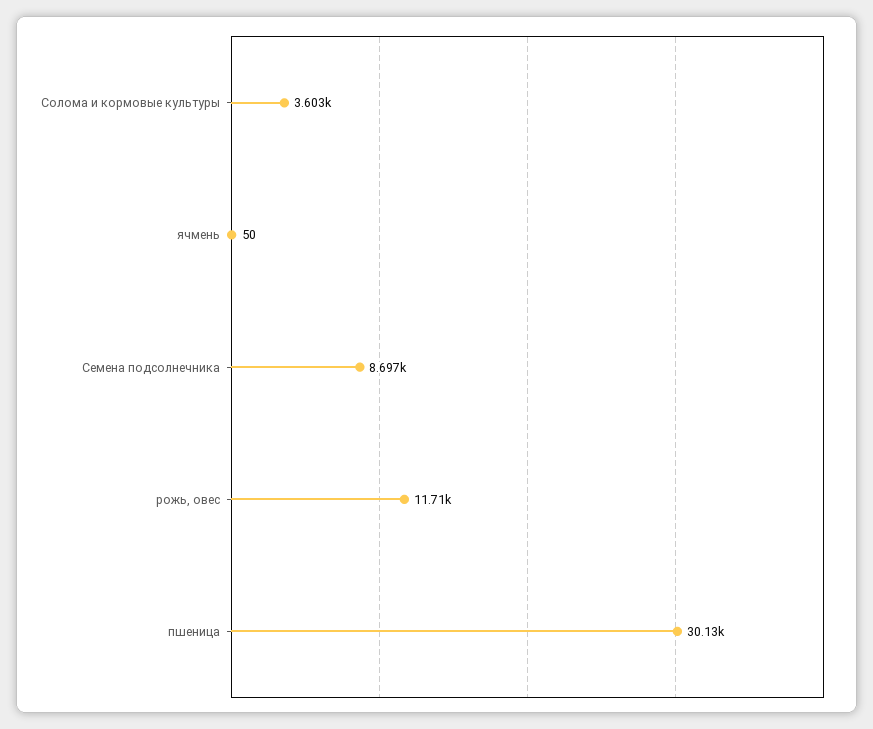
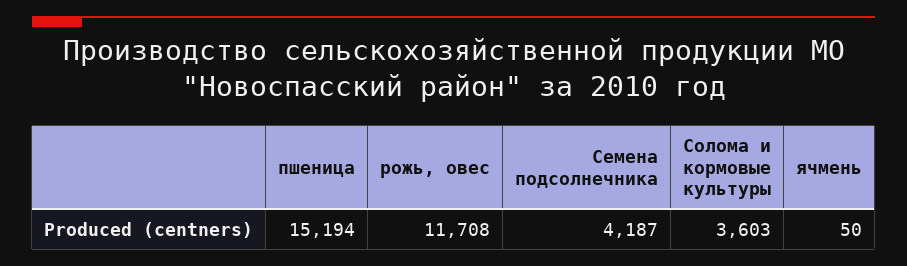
Семена подсолнечника: 8697 -> 4187
пшеница: 30130 -> 15194

